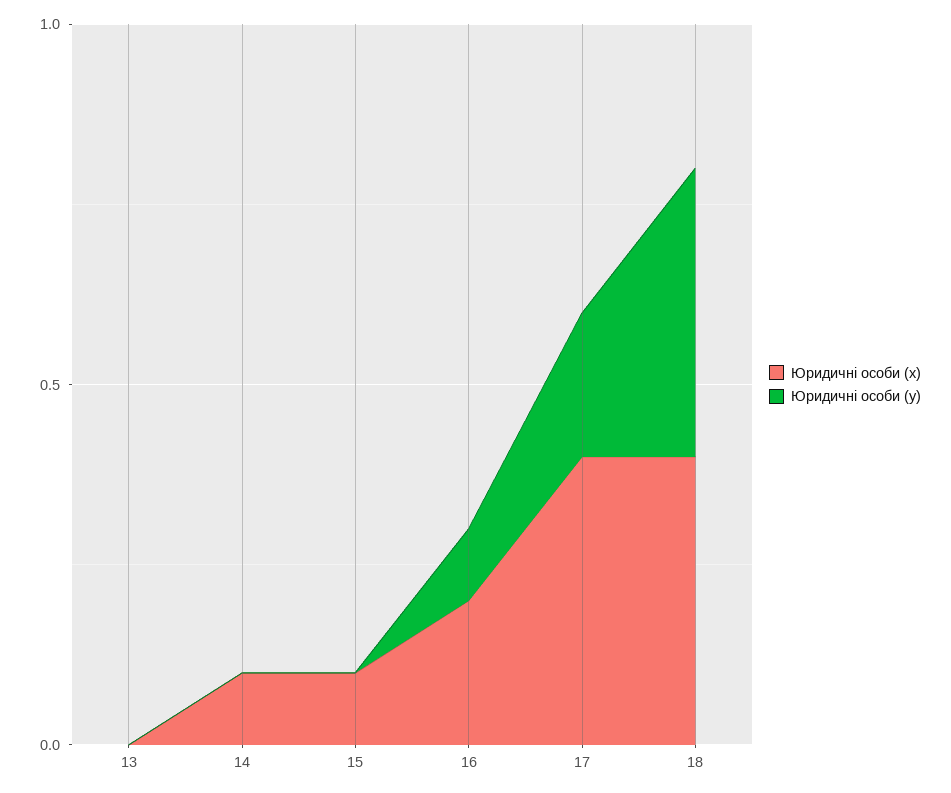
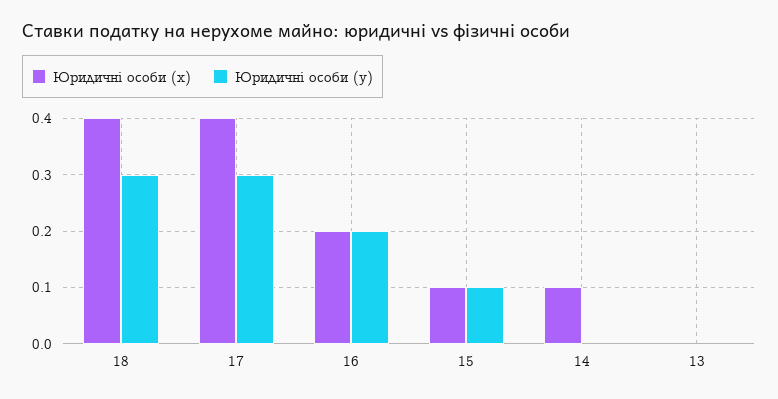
Юридичні особи (y), 15: 0 -> 0.1
Юридичні особи (y), 16: 0.1 -> 0.2
Юридичні особи (y), 17: 0.2 -> 0.3
Юридичні особи (y), 18: 0.4 -> 0.3

